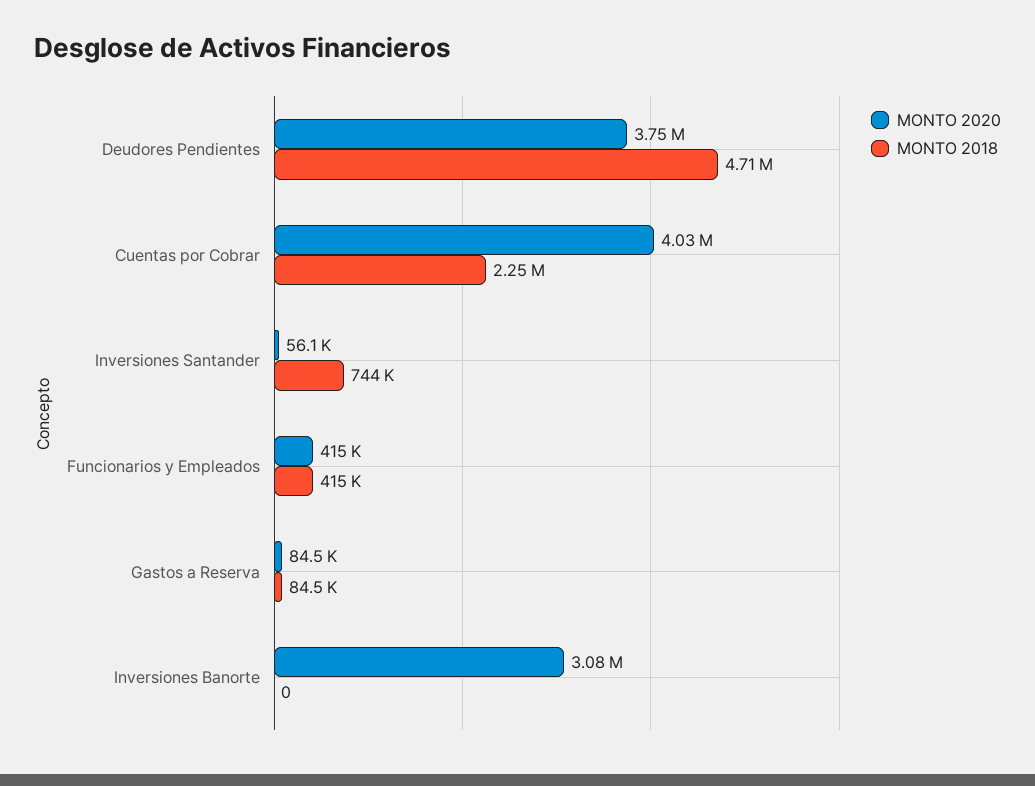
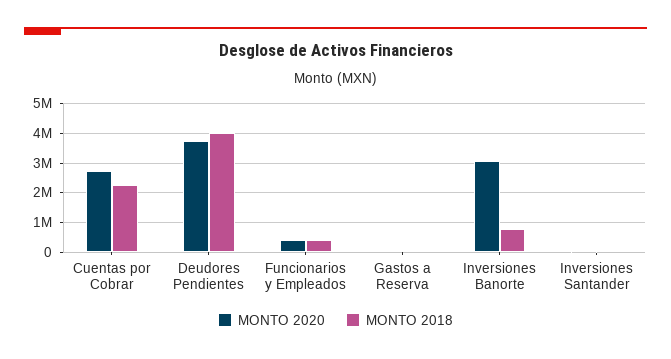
MONTO 2018, Deudores Pendientes: 4710000 -> 4000000
MONTO 2020, Cuentas por Cobrar: 4030000 -> 2750000
MONTO 2018, Inversiones Santander: 744000 -> 0
MONTO 2018, Inversiones Banorte: 0 -> 750000

